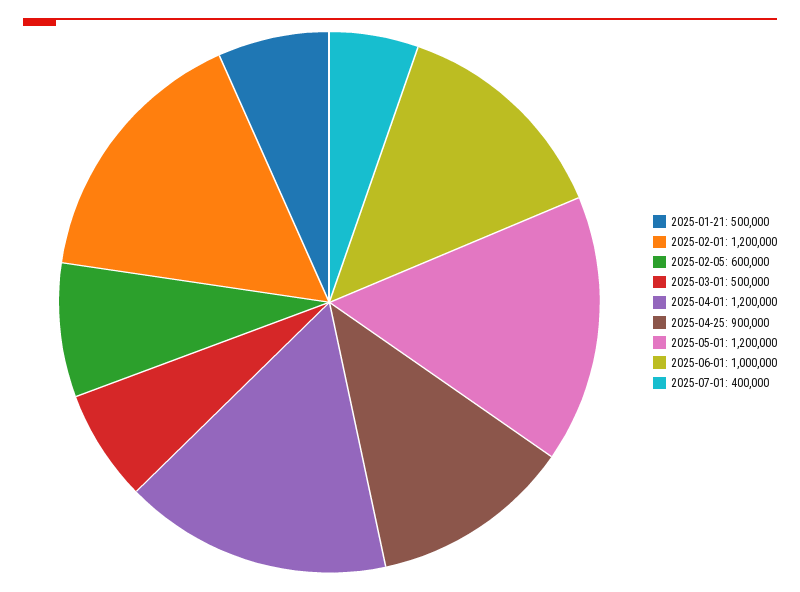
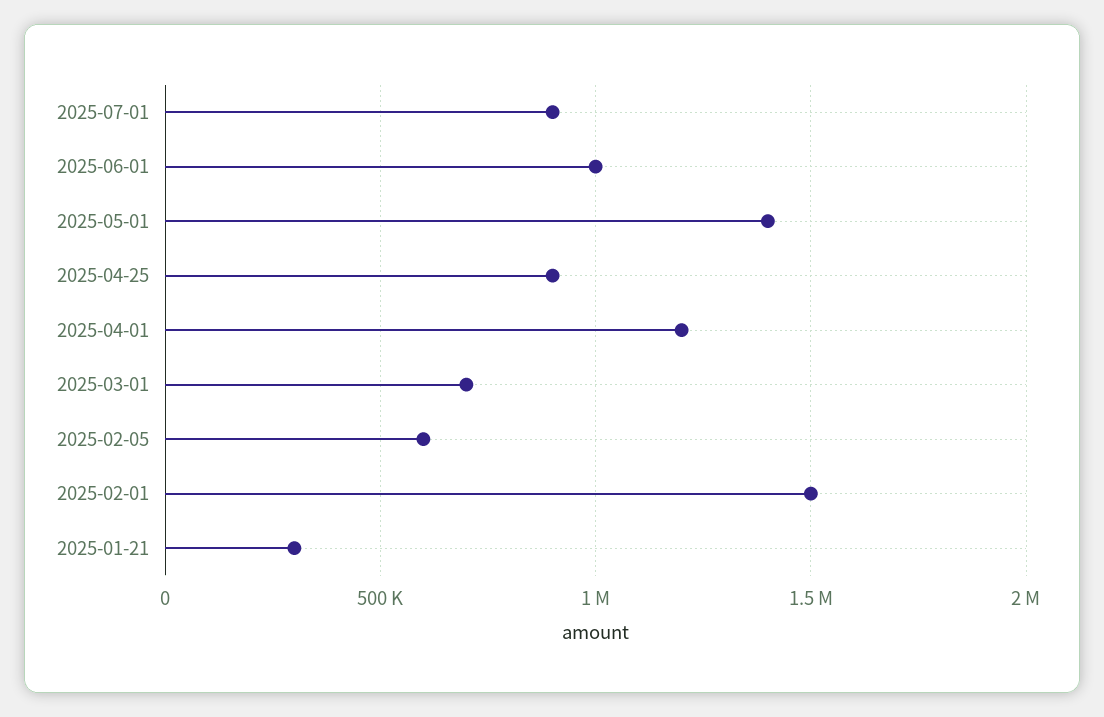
2025-01-21: 500000 -> 300000
2025-02-01: 1200000 -> 1500000
2025-03-01: 500000 -> 700000
2025-05-01: 1200000 -> 1400000
2025-07-01: 400000 -> 900000

